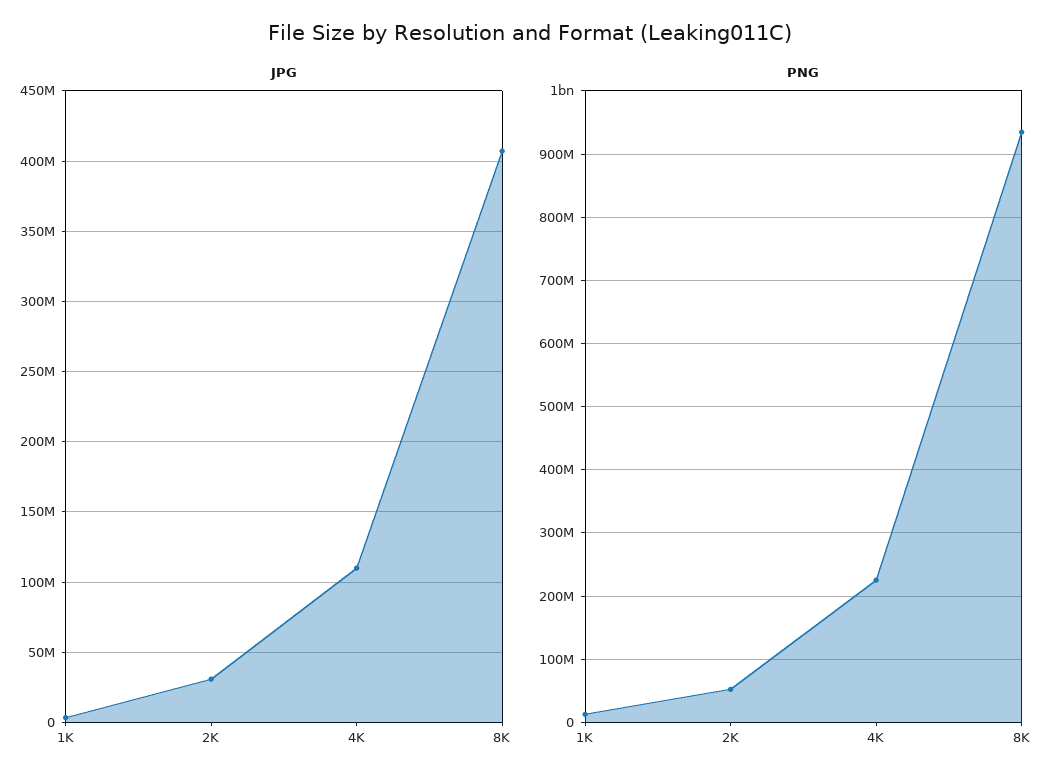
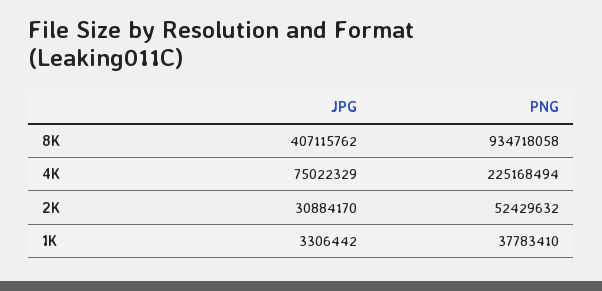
JPG, 4K: 110000000 -> 75022329
PNG, 1K: 10000000 -> 37783410

